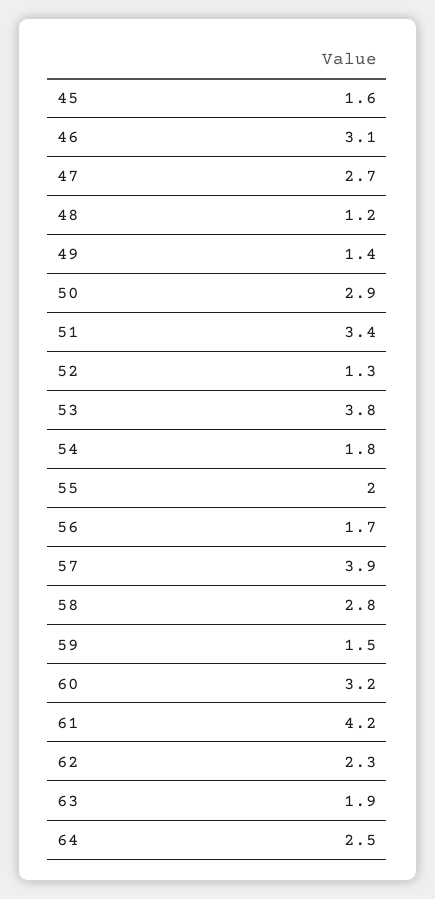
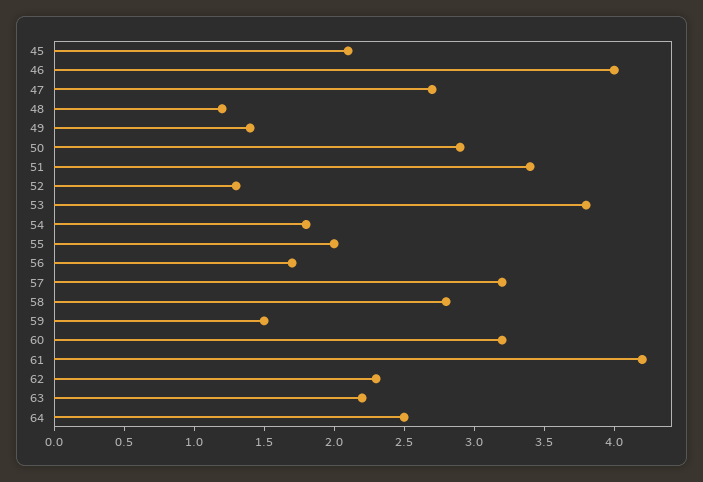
45: 1.6 -> 2.1
46: 3.1 -> 4
57: 3.9 -> 3.2
63: 1.9 -> 2.2

